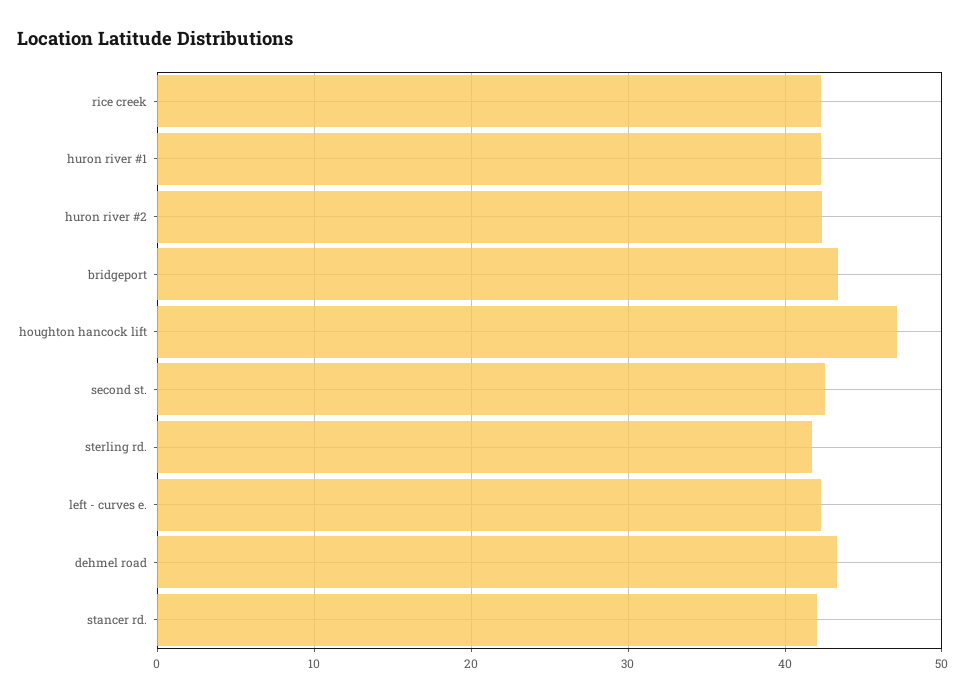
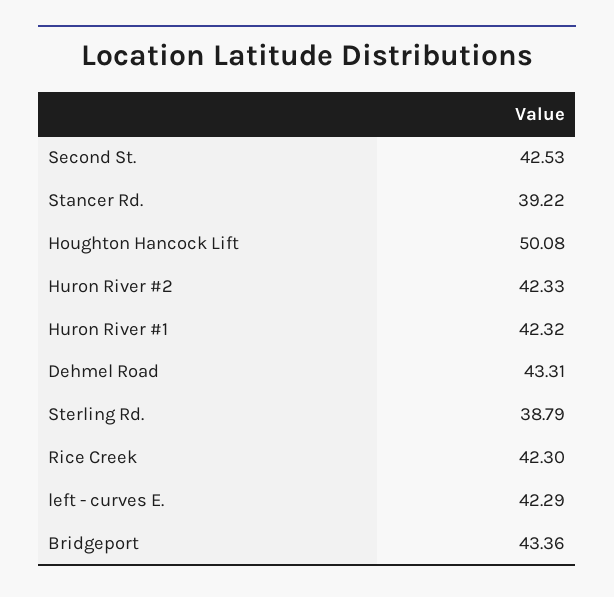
houghton hancock lift: 47 -> 50.08
sterling rd.: 42 -> 38.79
stancer rd.: 42 -> 39.22

